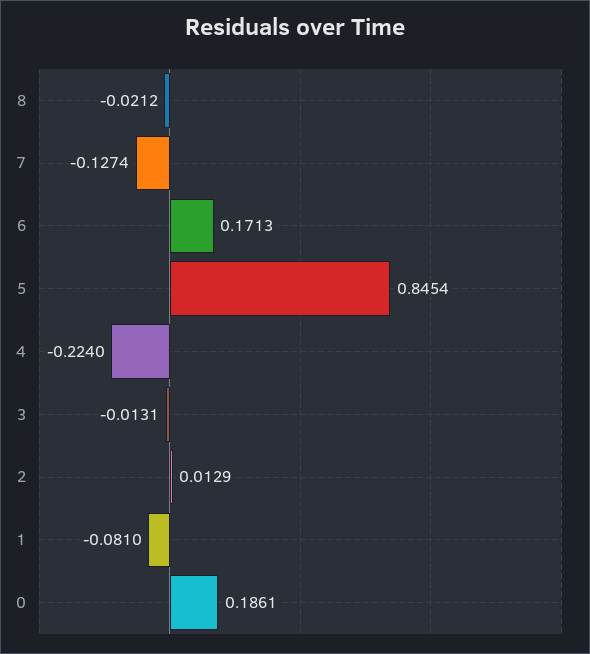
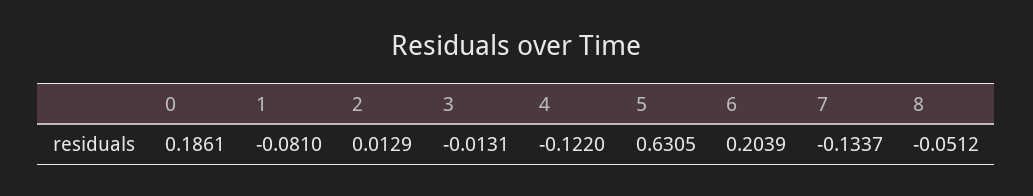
8: -0.0212 -> -0.0512
7: -0.1274 -> -0.1337
6: 0.1713 -> 0.2039
5: 0.8454 -> 0.6305
4: -0.224 -> -0.122

